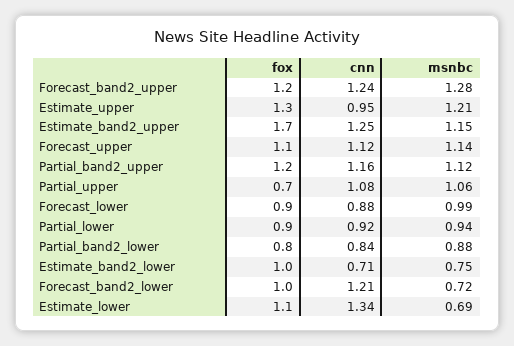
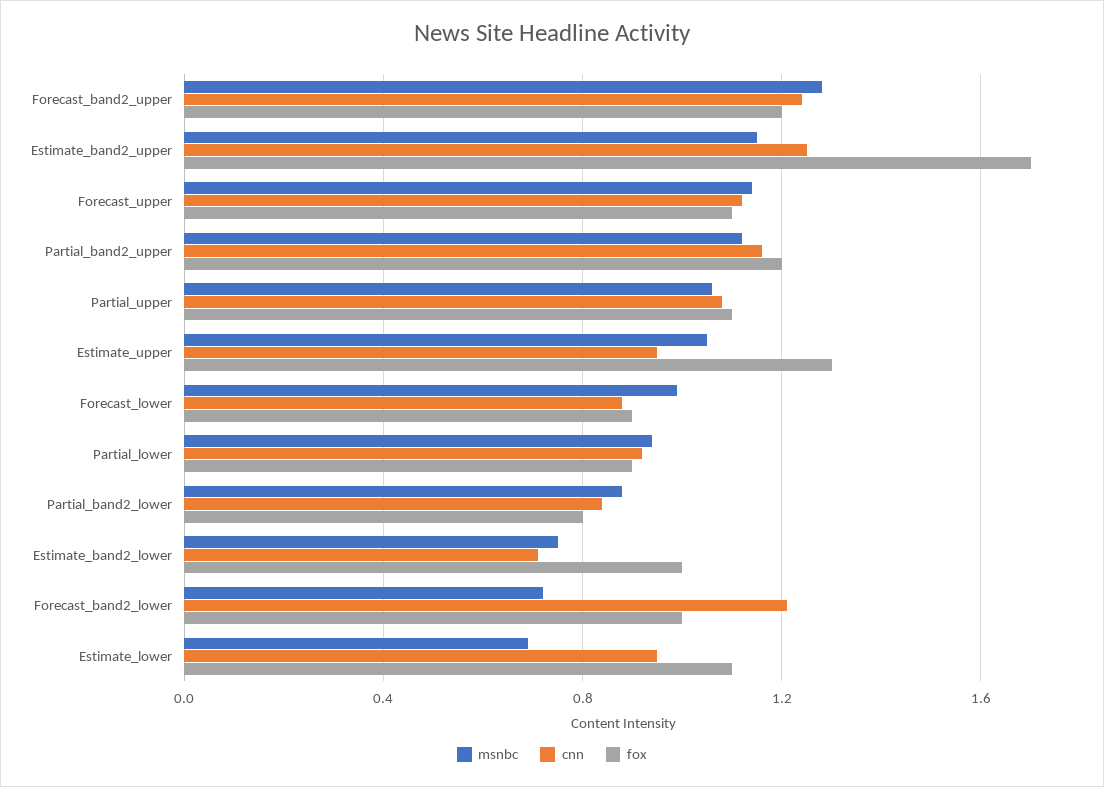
msnbc, Estimate_upper: 1.21 -> 1.05
fox, Partial_upper: 0.7 -> 1.1
cnn, Estimate_lower: 1.34 -> 0.95

